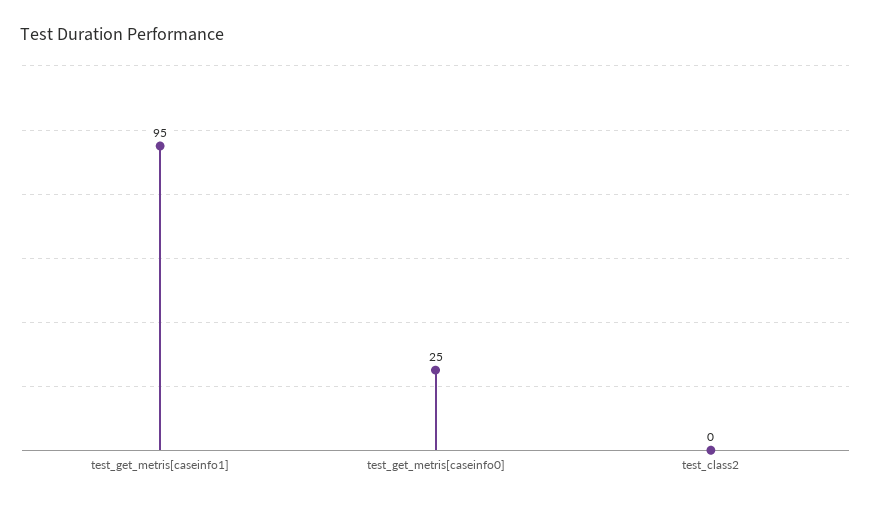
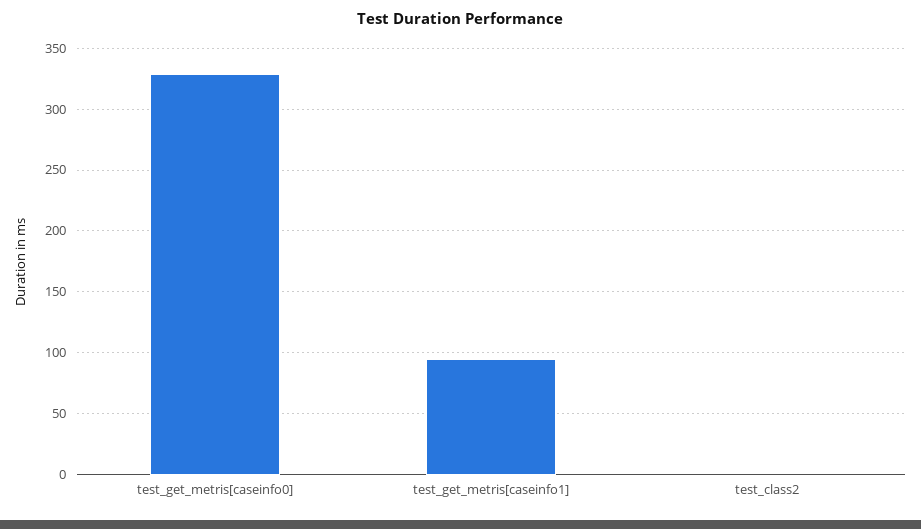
test_get_metris[caseinfo0]: 25 -> 330

